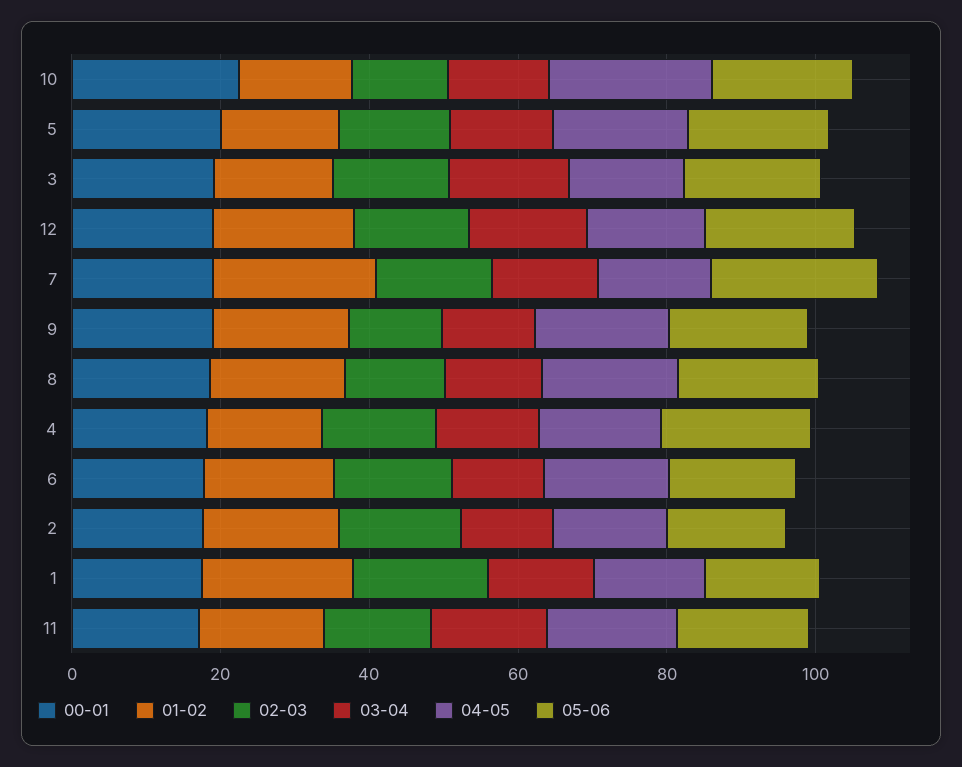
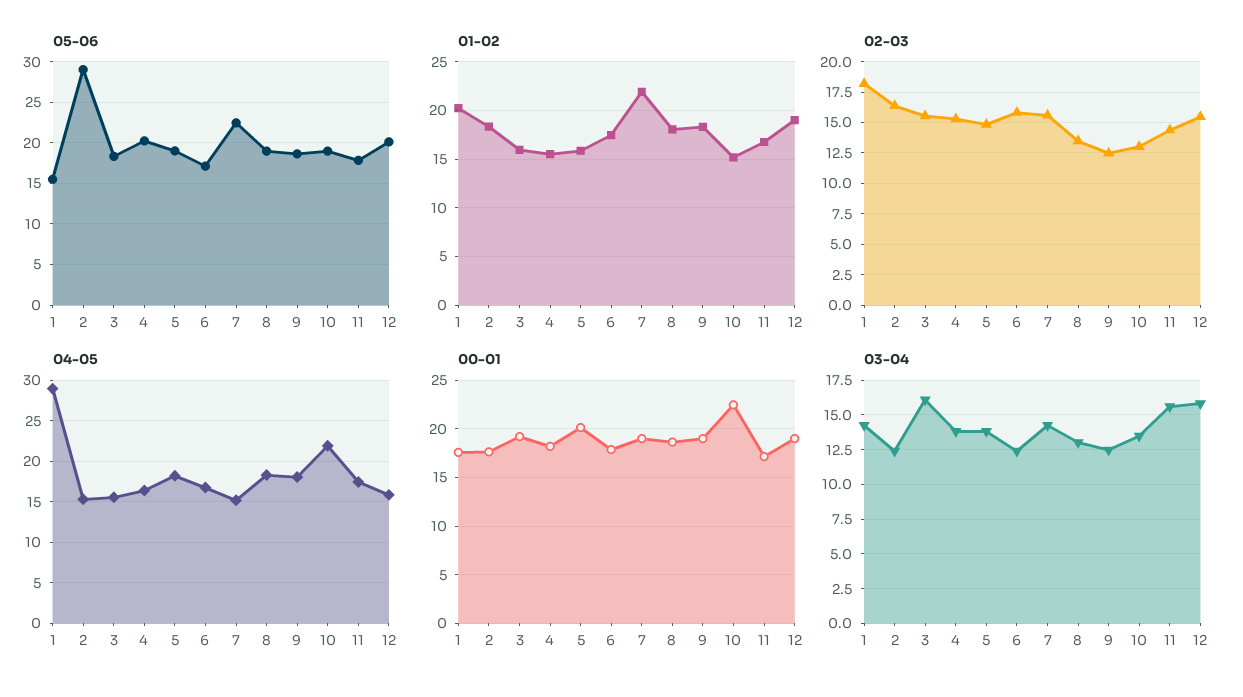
05-06, 2: 15 -> 29
04-05, 1: 15 -> 29

